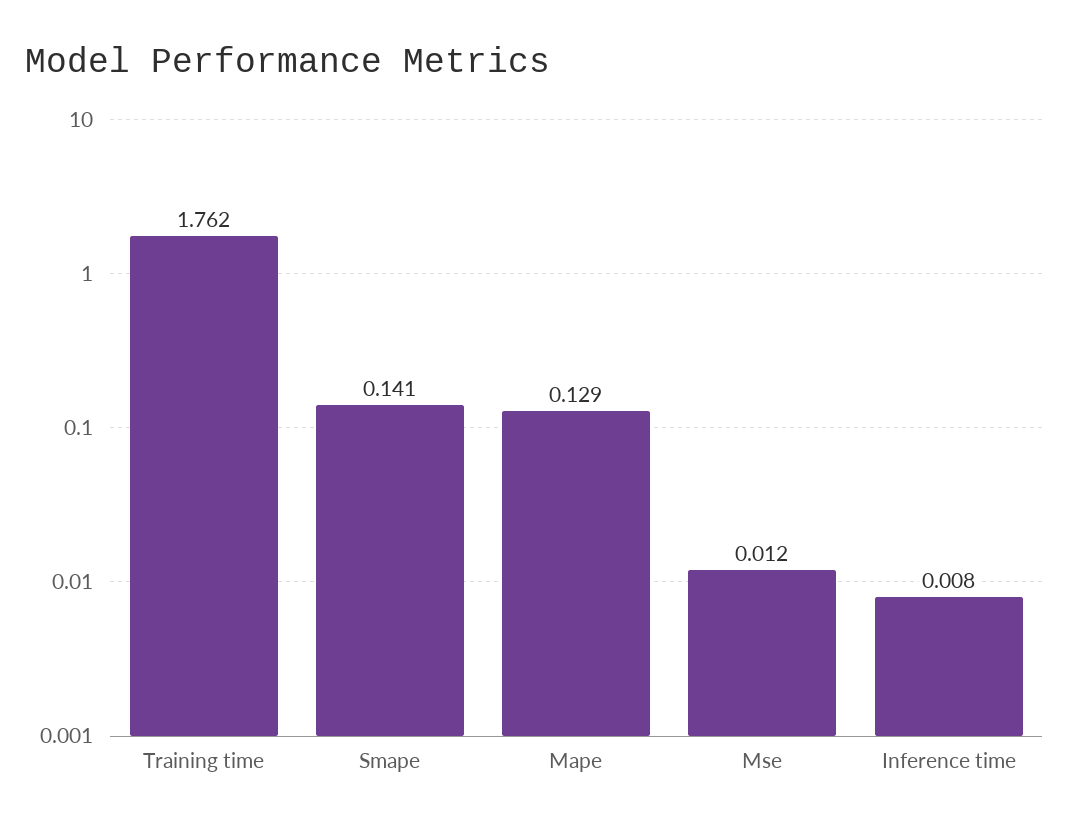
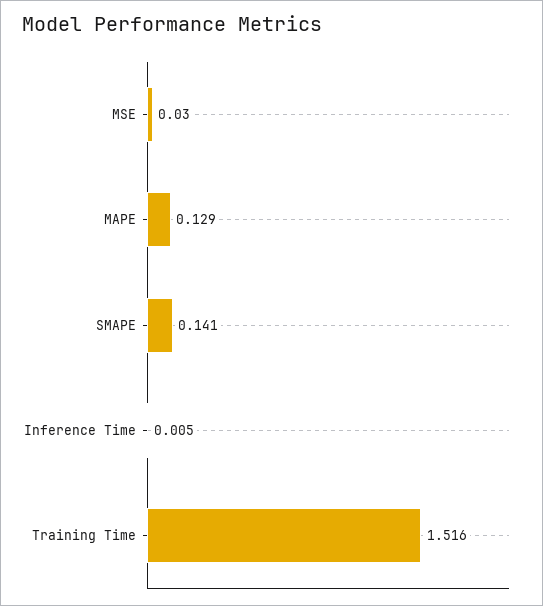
Training time: 1.762 -> 1.516
Mse: 0.012 -> 0.03
Inference time: 0.008 -> 0.005

